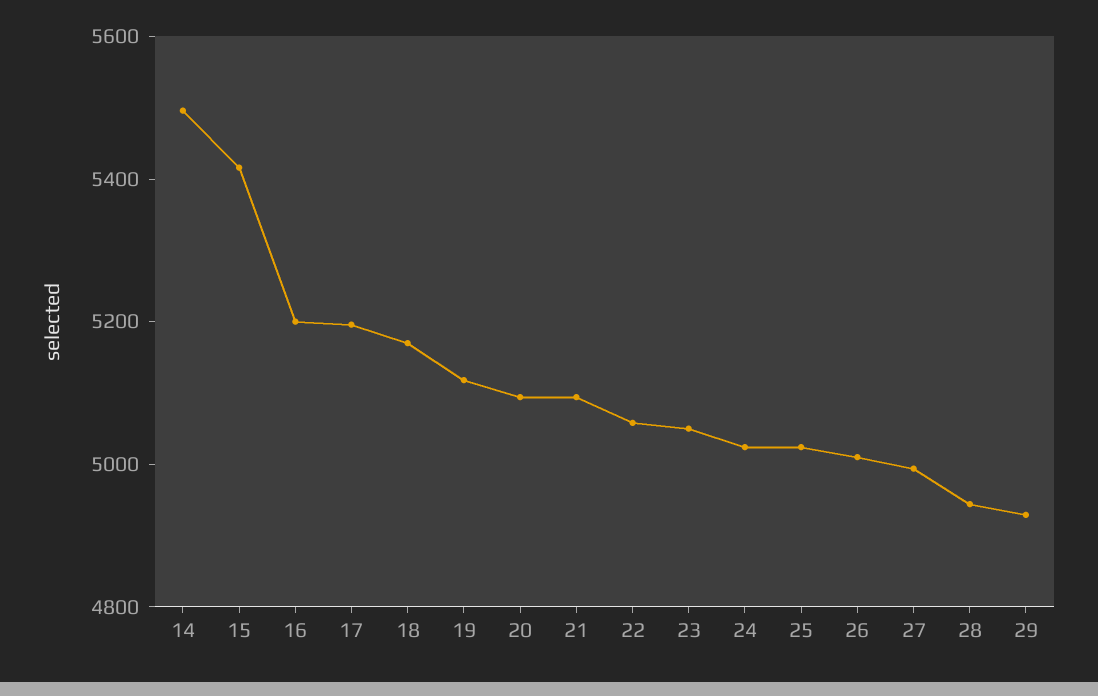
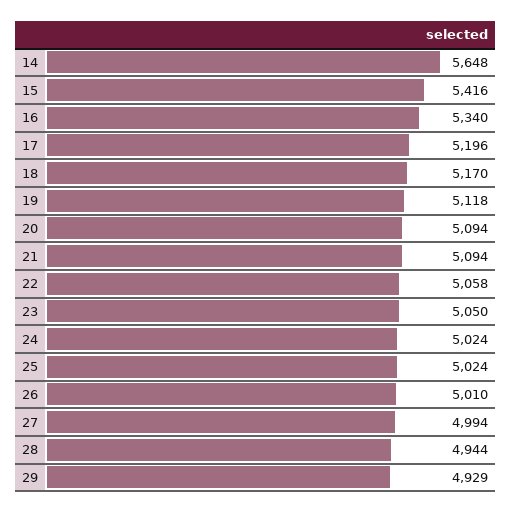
14: 5500 -> 5648
16: 5200 -> 5340

